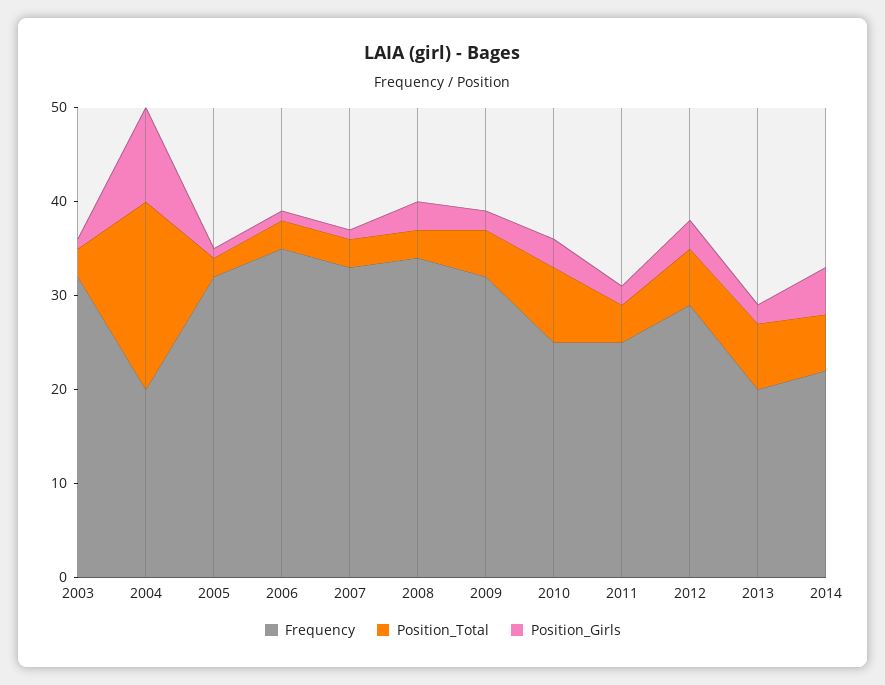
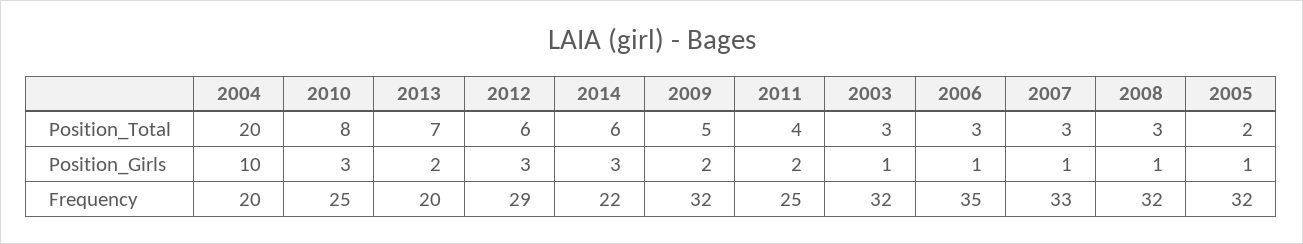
Frequency, 2008: 34 -> 32
Position_Girls, 2008: 3 -> 1
Position_Girls, 2014: 5 -> 3

